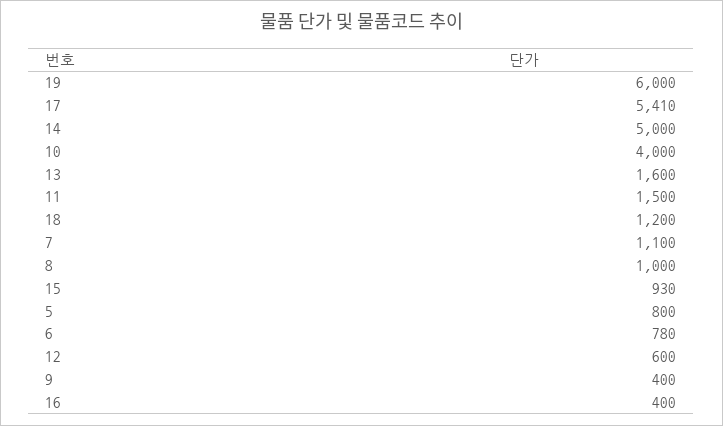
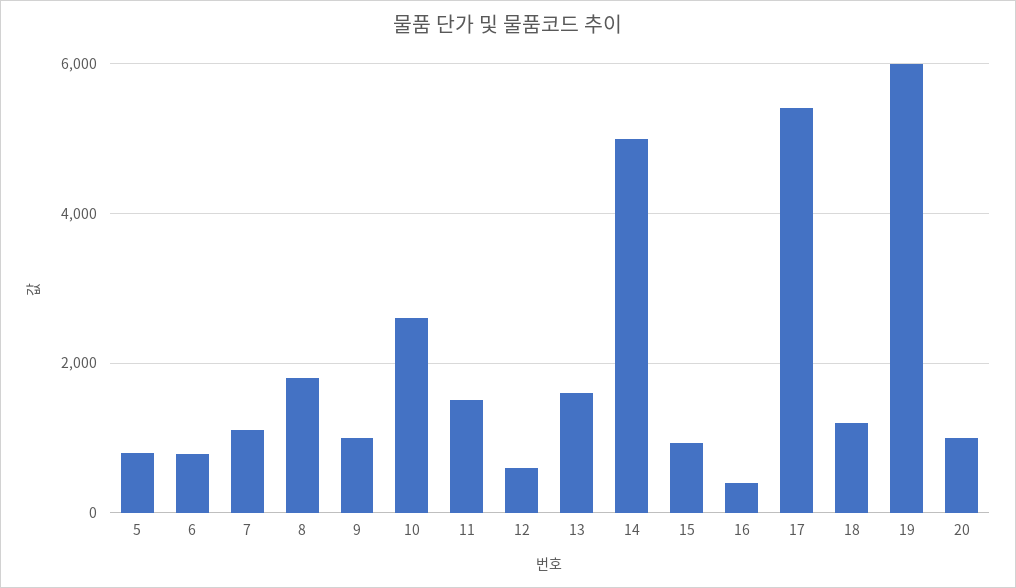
10: 4000 -> 2600
8: 1000 -> 1800
9: 400 -> 1000
20: none -> 1000

